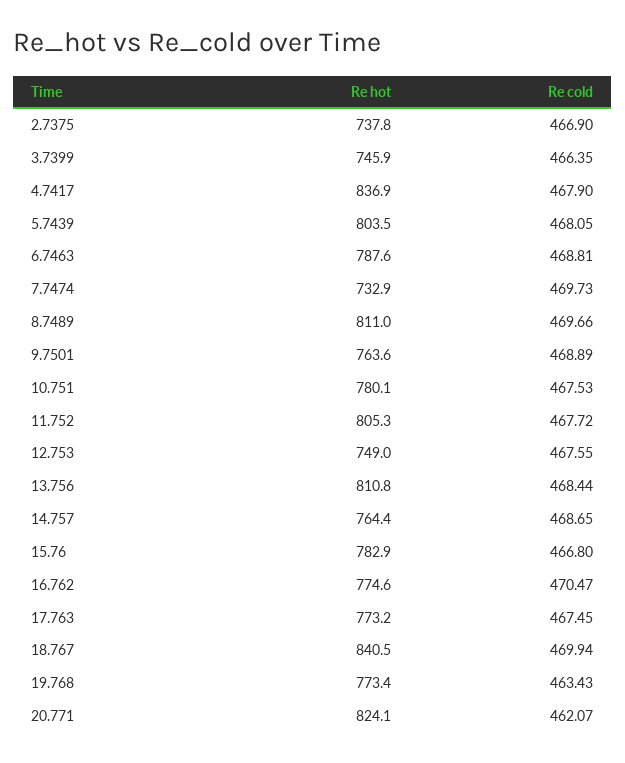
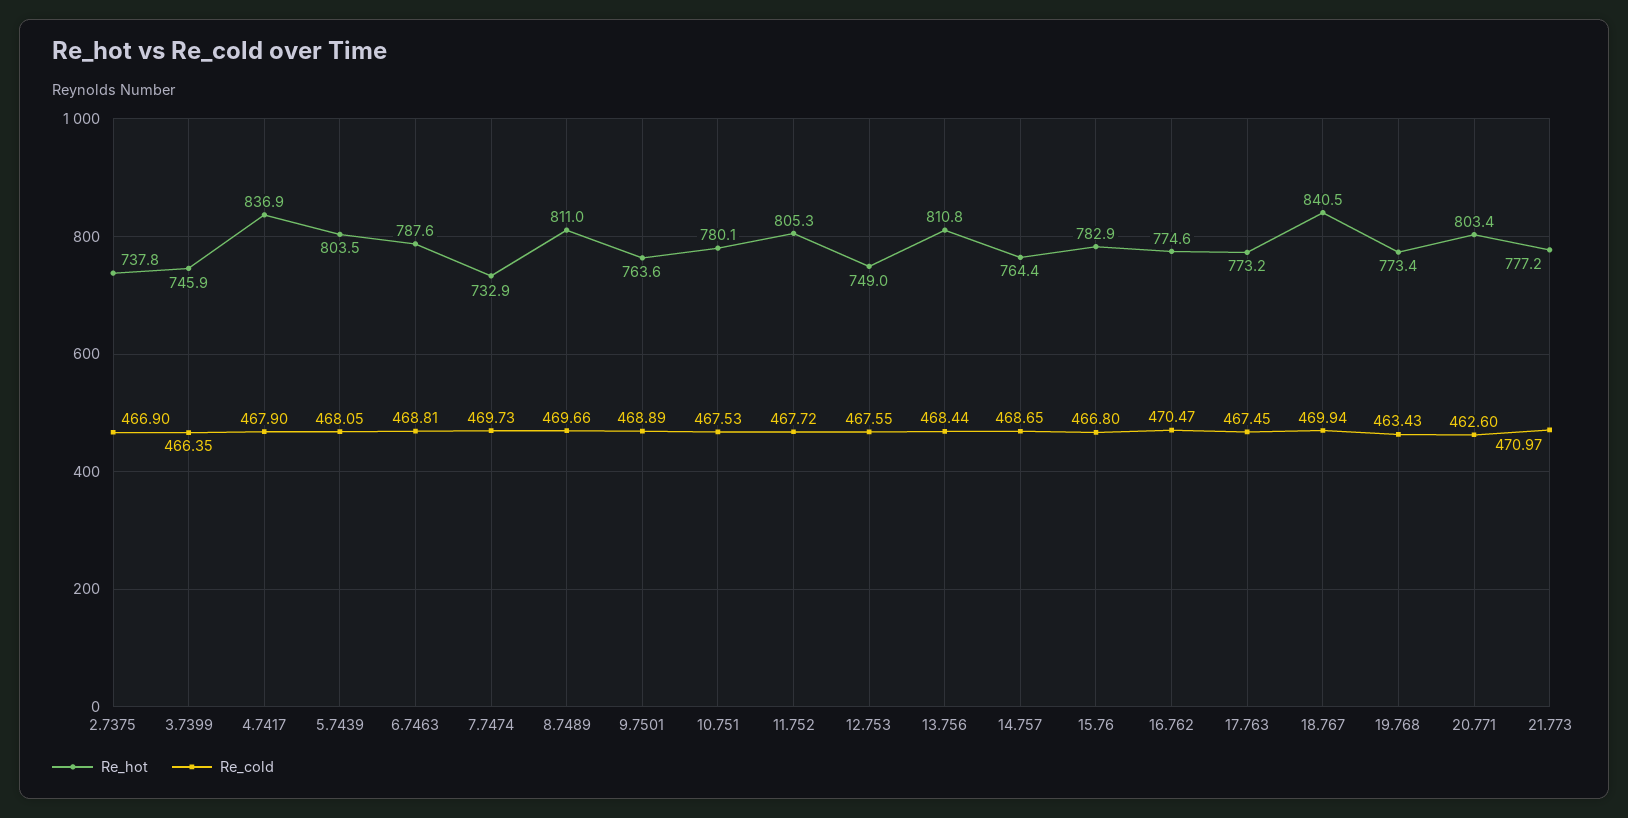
Re hot, 20.771: 824.1 -> 803.4
Re cold, 20.771: 462.07 -> 462.6
Re hot, 21.773: none -> 777.2
Re cold, 21.773: none -> 470.97

